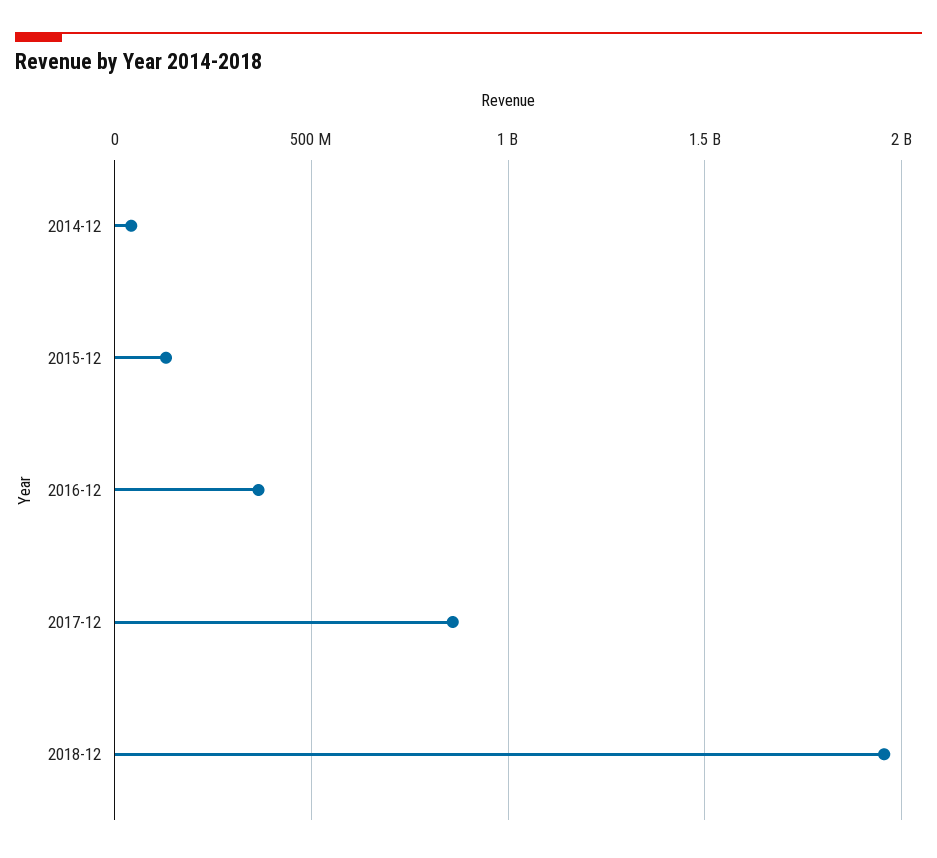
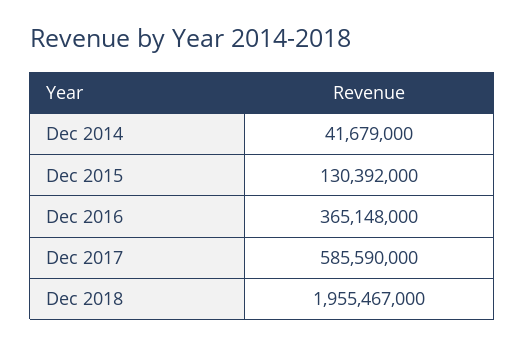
2017-12: 850000000 -> 585590000

